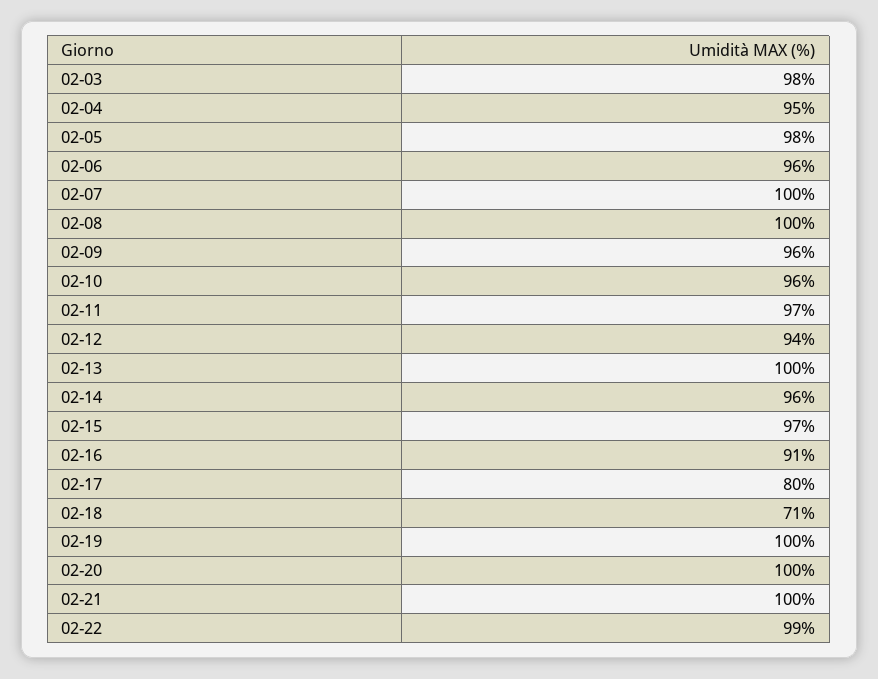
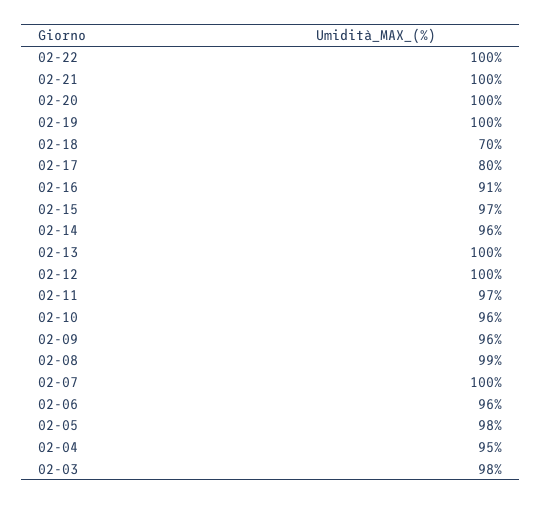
02-08: 100 -> 99
02-12: 94 -> 100
02-18: 71 -> 70
02-22: 99 -> 100

